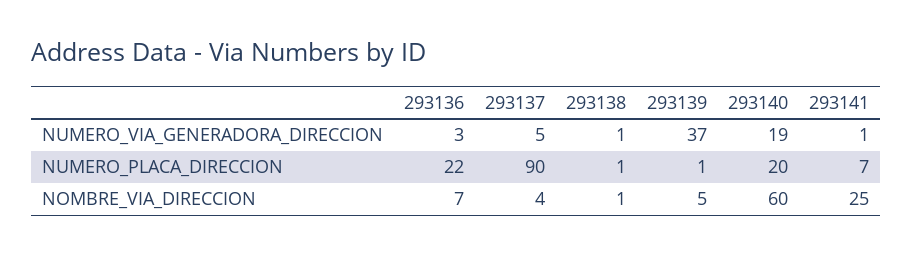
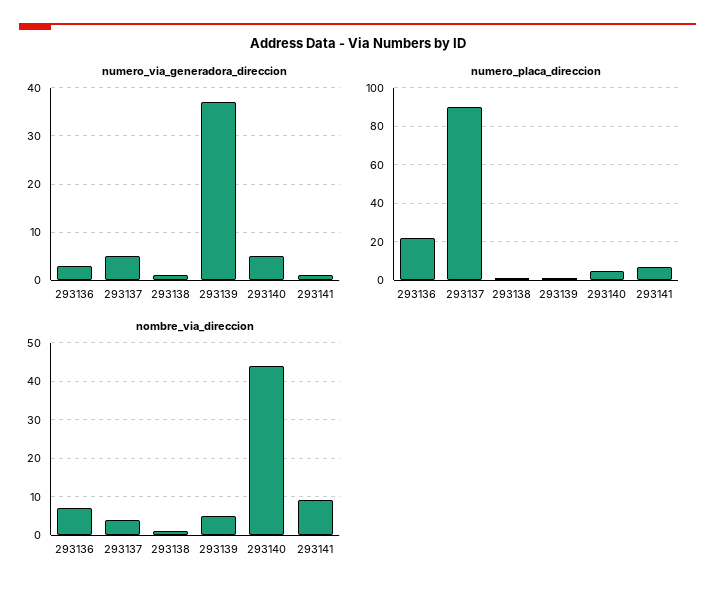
NUMERO_VIA_GENERADORA_DIRECCION, 293140: 19 -> 5
NUMERO_PLACA_DIRECCION, 293140: 20 -> 5
NOMBRE_VIA_DIRECCION, 293140: 60 -> 45
NOMBRE_VIA_DIRECCION, 293141: 25 -> 10

